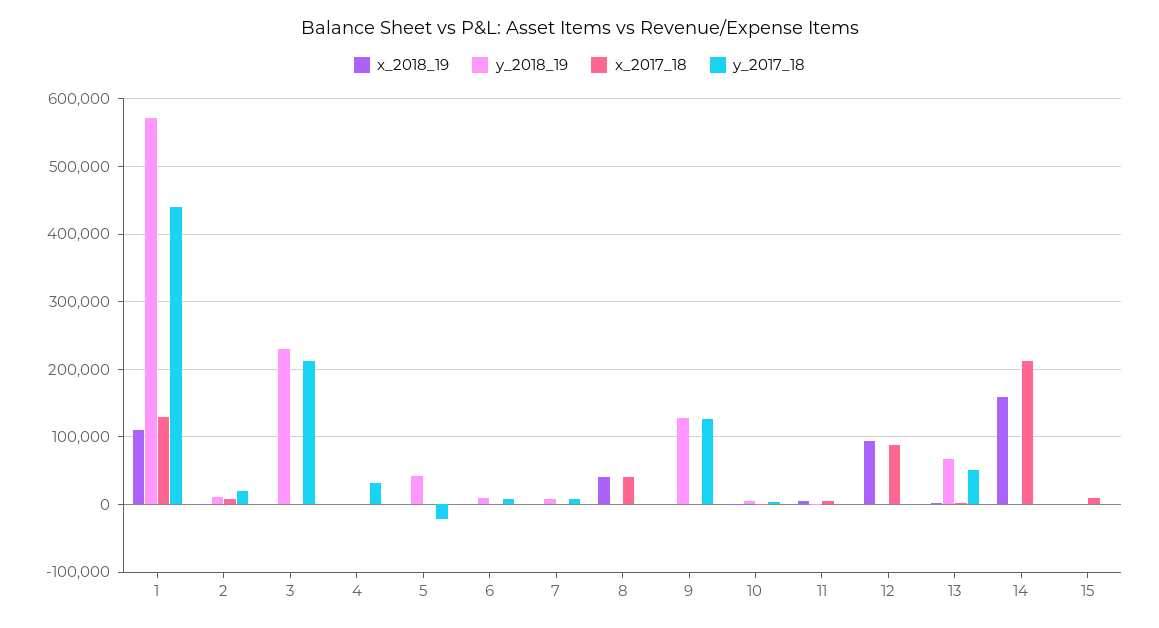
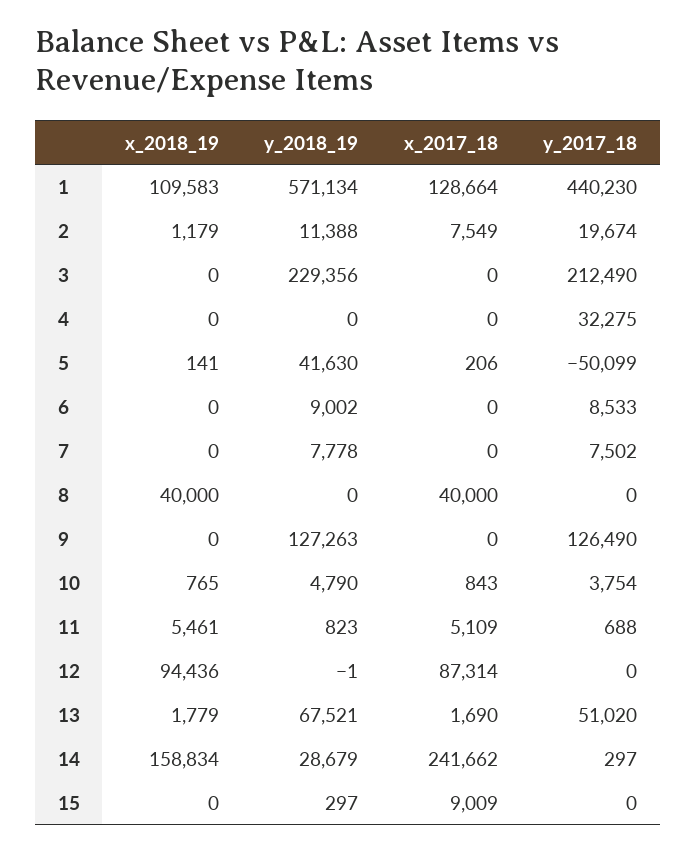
y_2017_18, 5: -20000 -> -50099
y_2018_19, 14: 0 -> 28679
x_2017_18, 14: 210000 -> 241662

